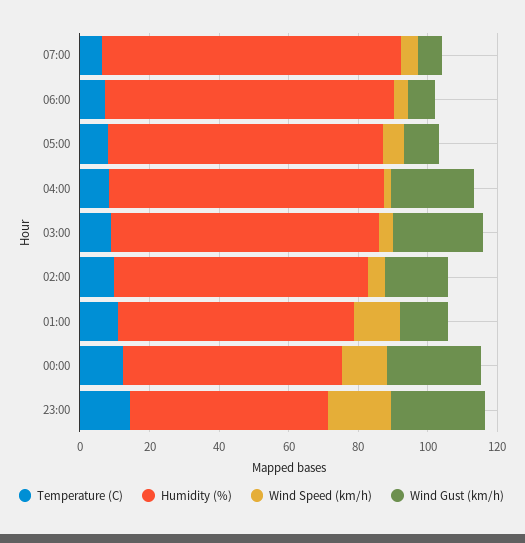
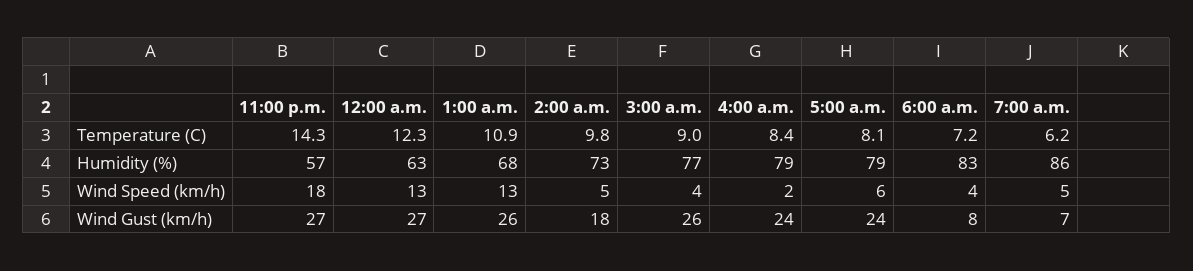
Wind Gust (km/h), 05:00: 10 -> 24
Wind Gust (km/h), 01:00: 15 -> 26

